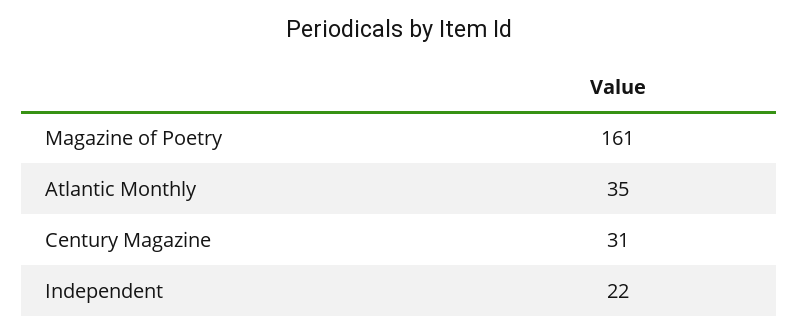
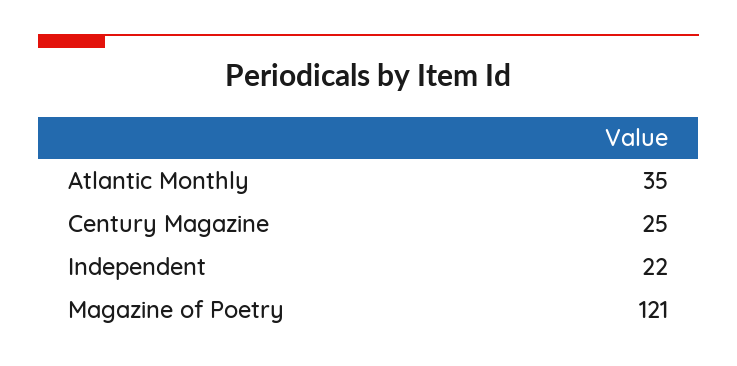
Magazine of Poetry: 161 -> 121
Century Magazine: 31 -> 25

